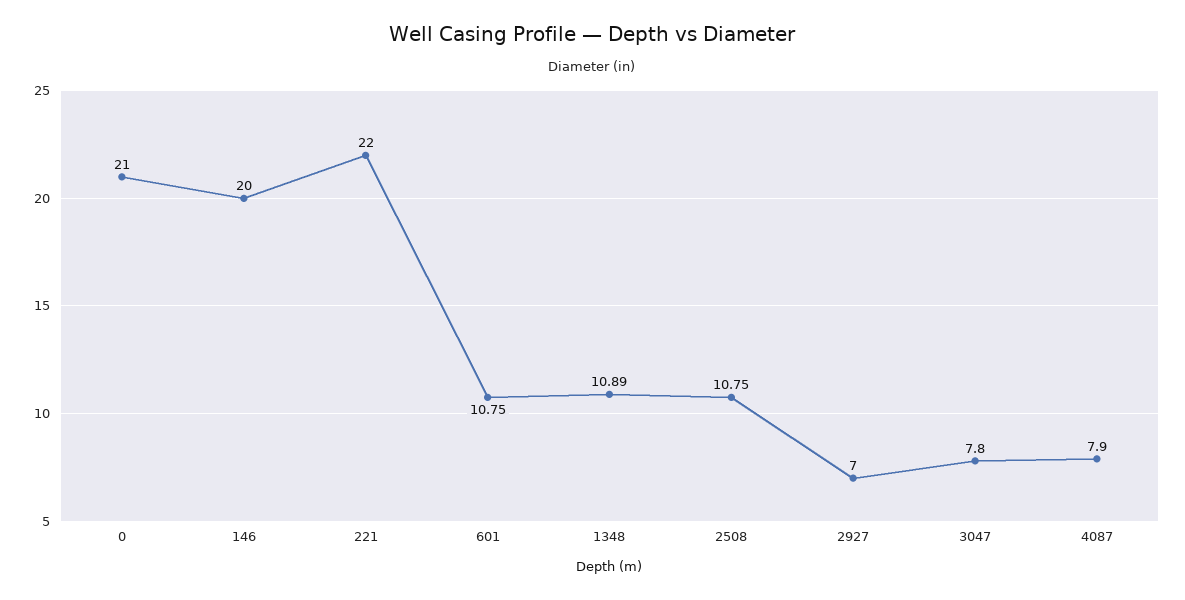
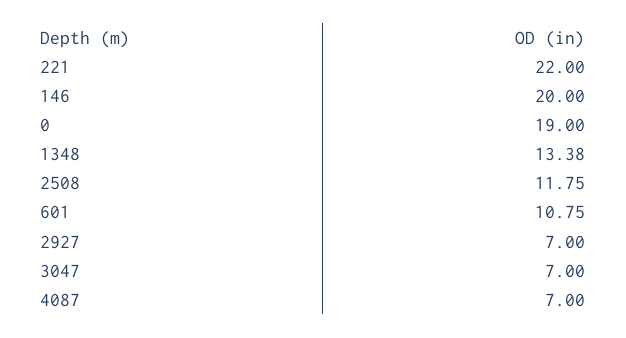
0: 21 -> 19
1348: 10.89 -> 13.38
2508: 10.75 -> 11.75
3047: 7.8 -> 7
4087: 7.9 -> 7

